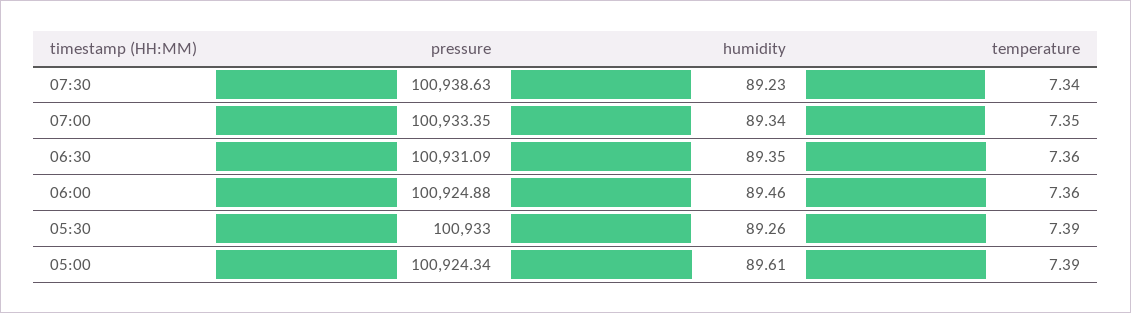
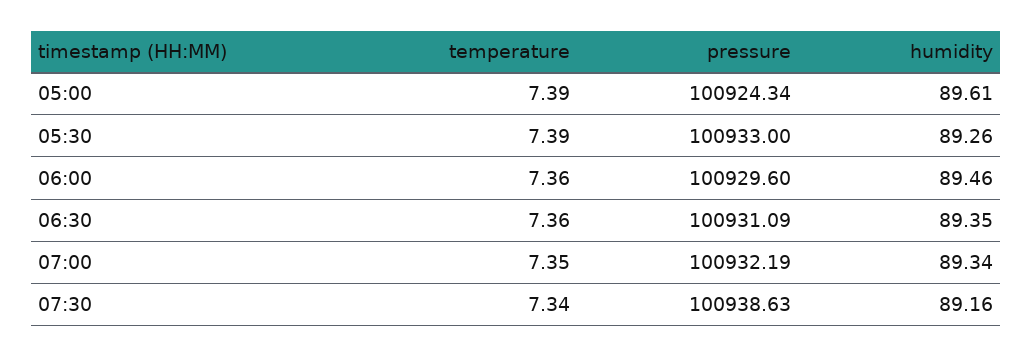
humidity, 07:30: 89.23 -> 89.16
pressure, 07:00: 100933.35 -> 100932.19
pressure, 06:00: 100924.88 -> 100929.6

